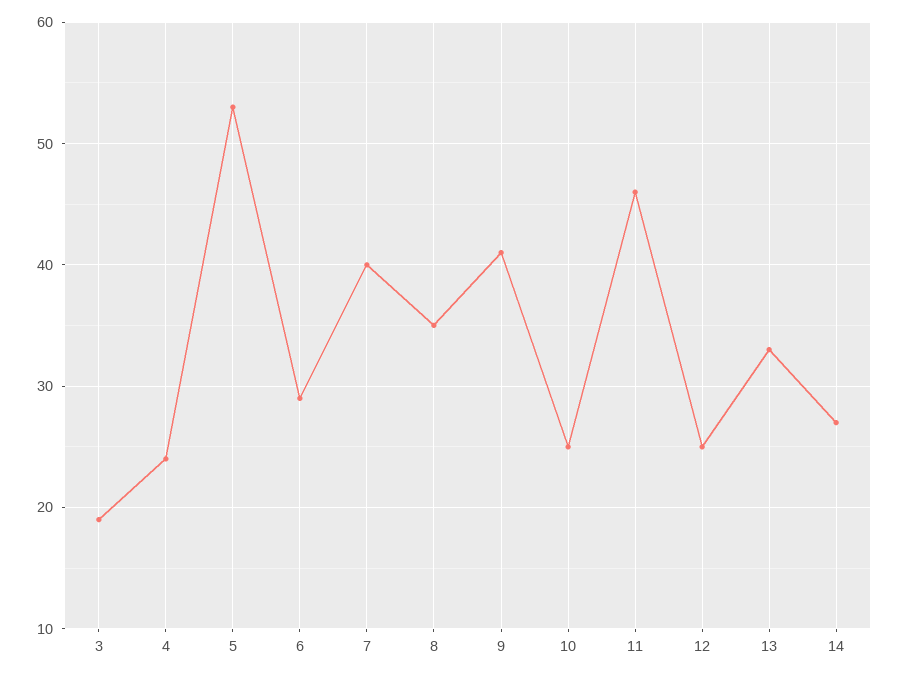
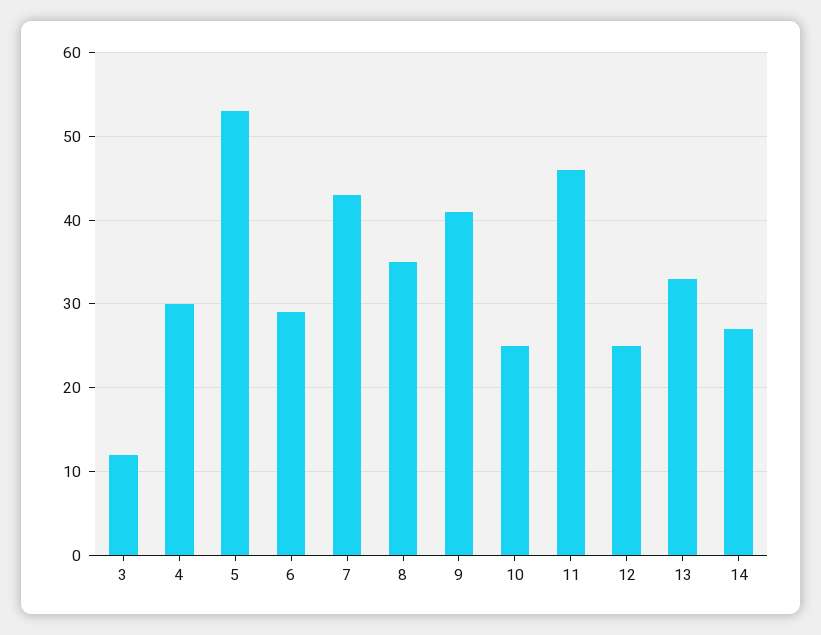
3: 19 -> 12
4: 24 -> 30
7: 40 -> 43

